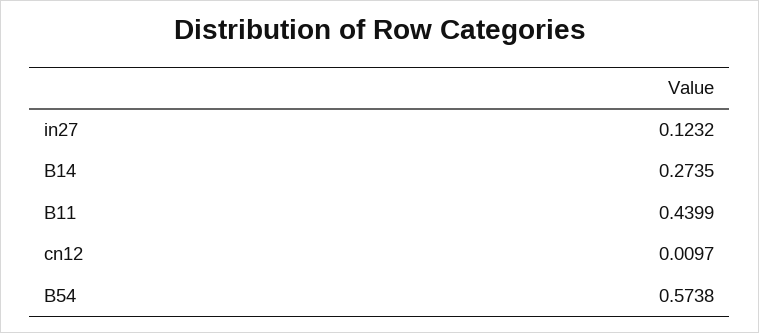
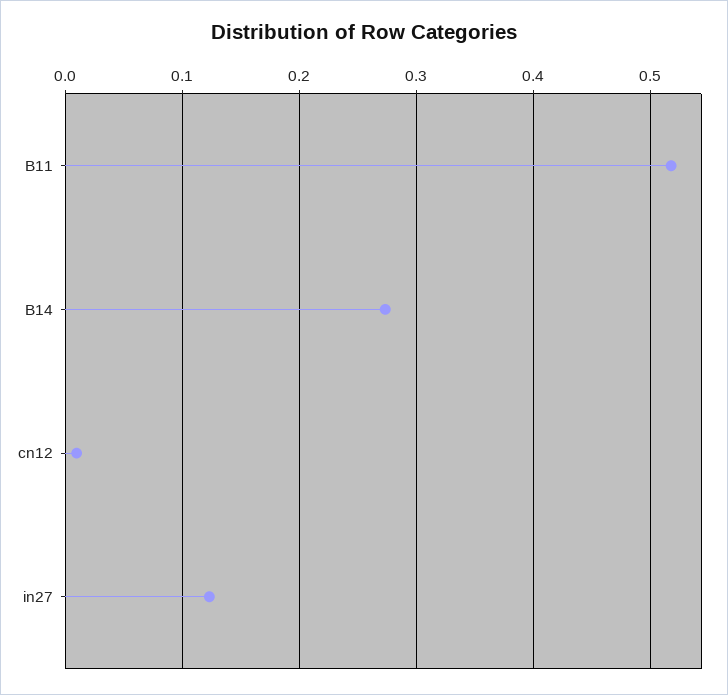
B11: 0.4399 -> 0.52
B54: 0.5738 -> none

